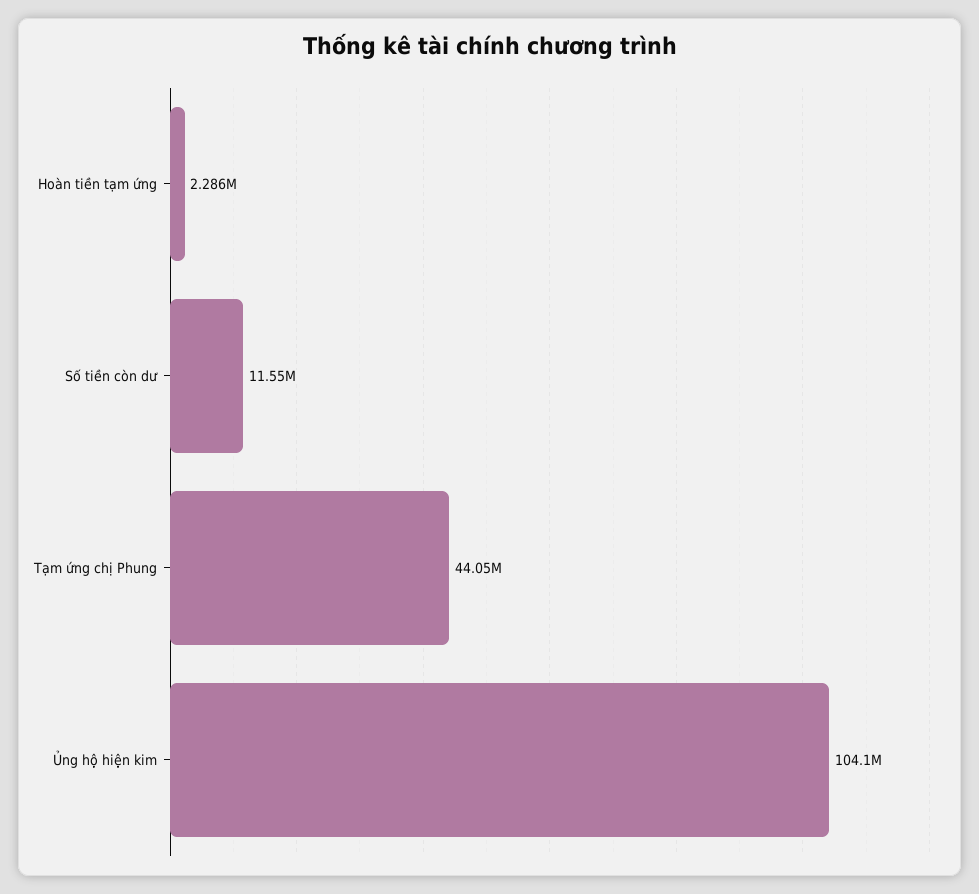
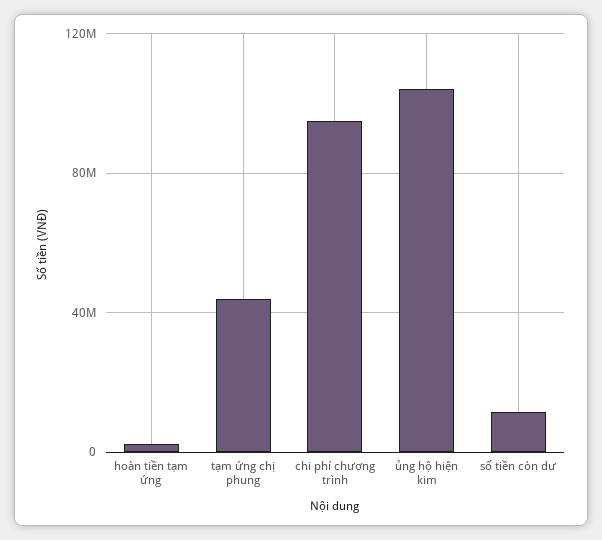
chi phí chương trình: none -> 95000000

